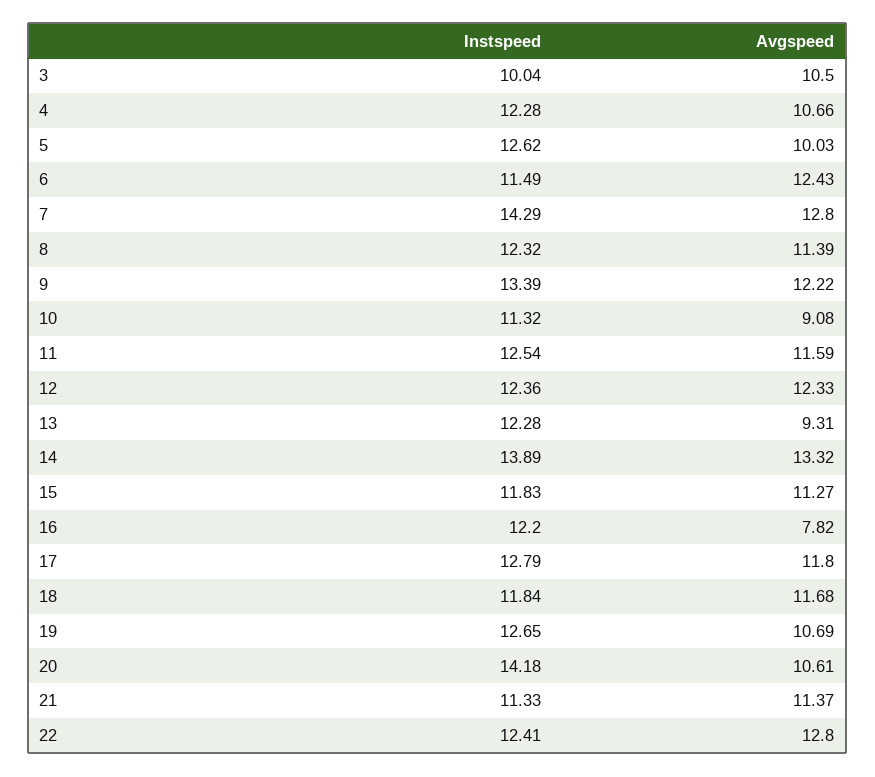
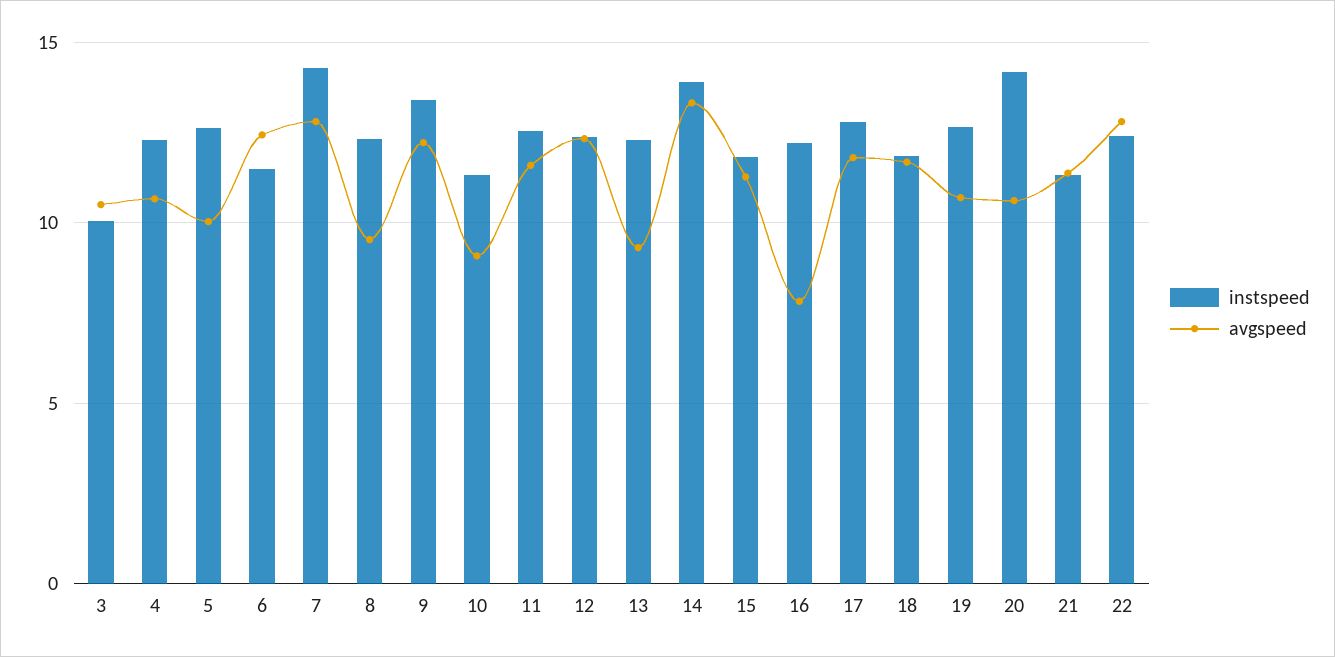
Avgspeed, 8: 11.39 -> 9.5

